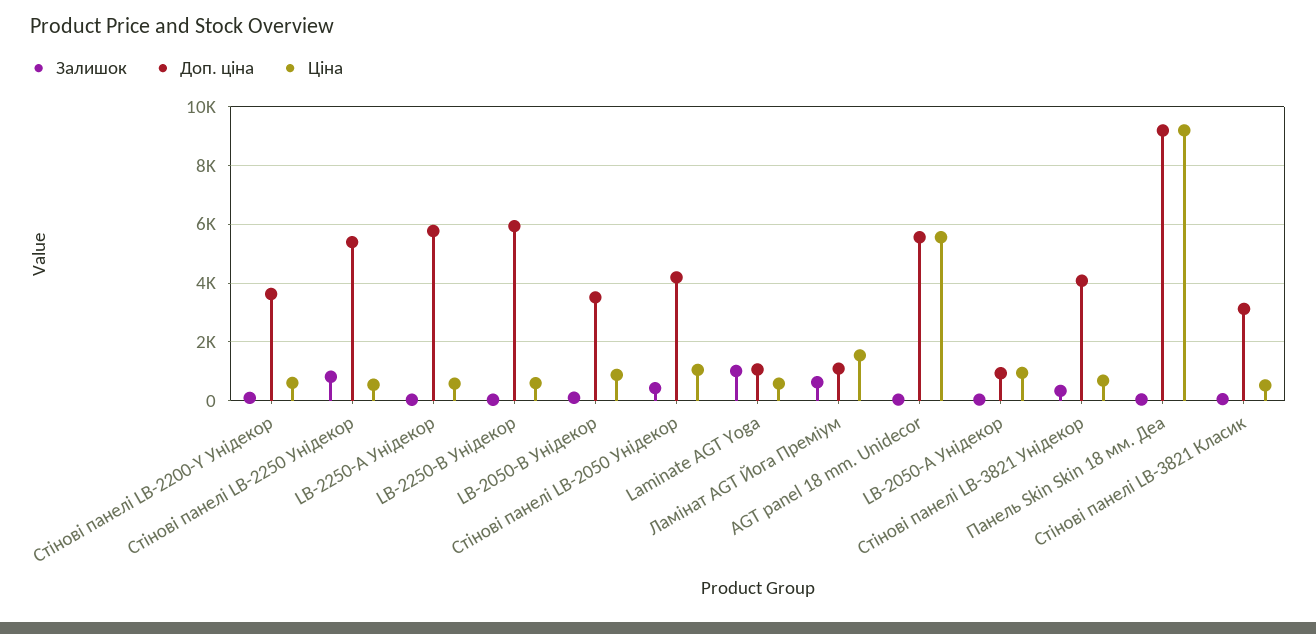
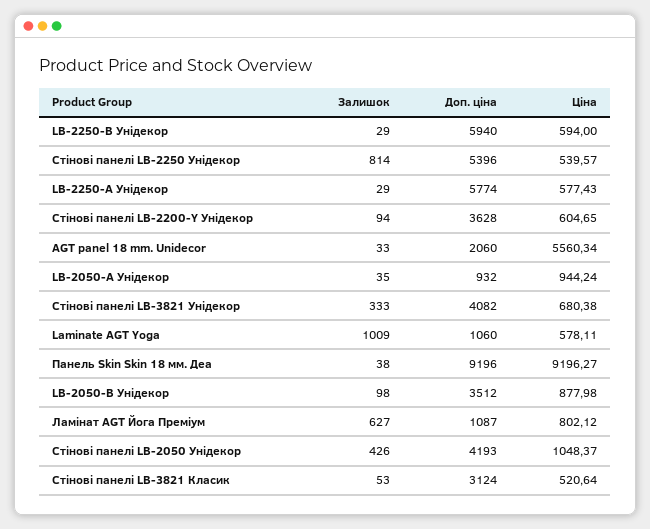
Ціна, Ламінат AGT Йога Преміум: 1500 -> 802.12
Доп. ціна, AGT panel 18 mm. Unidecor: 5500 -> 2060

